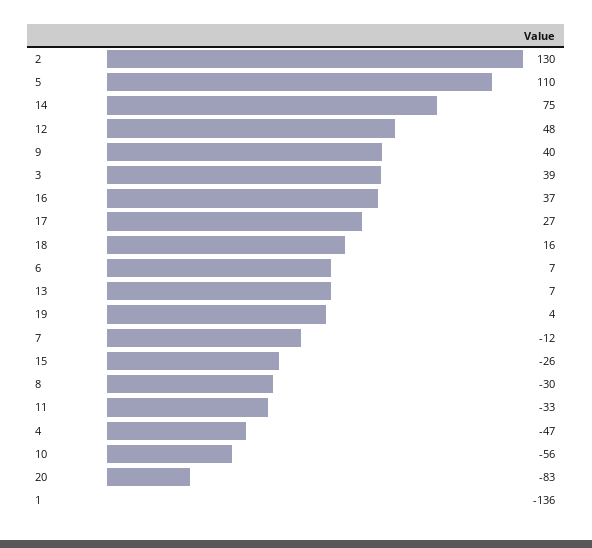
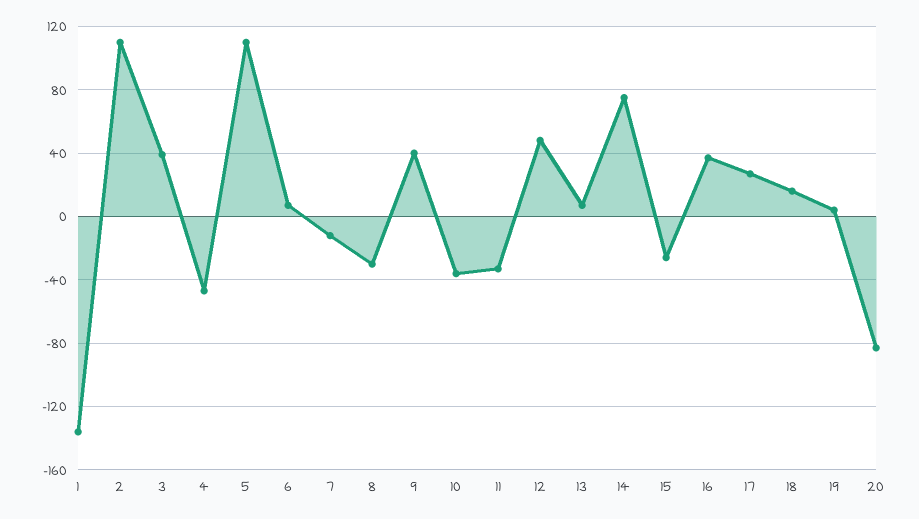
2: 130 -> 110
10: -56 -> -35

